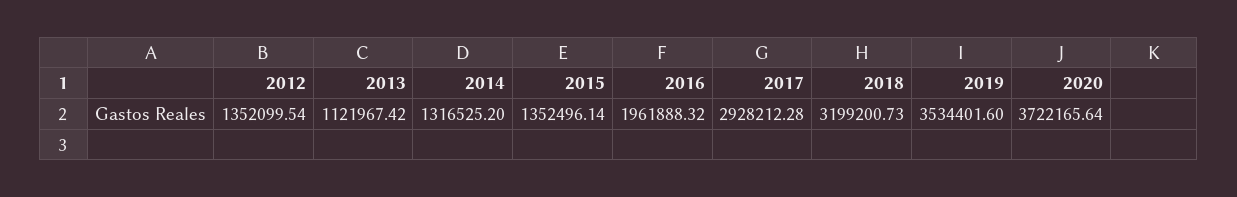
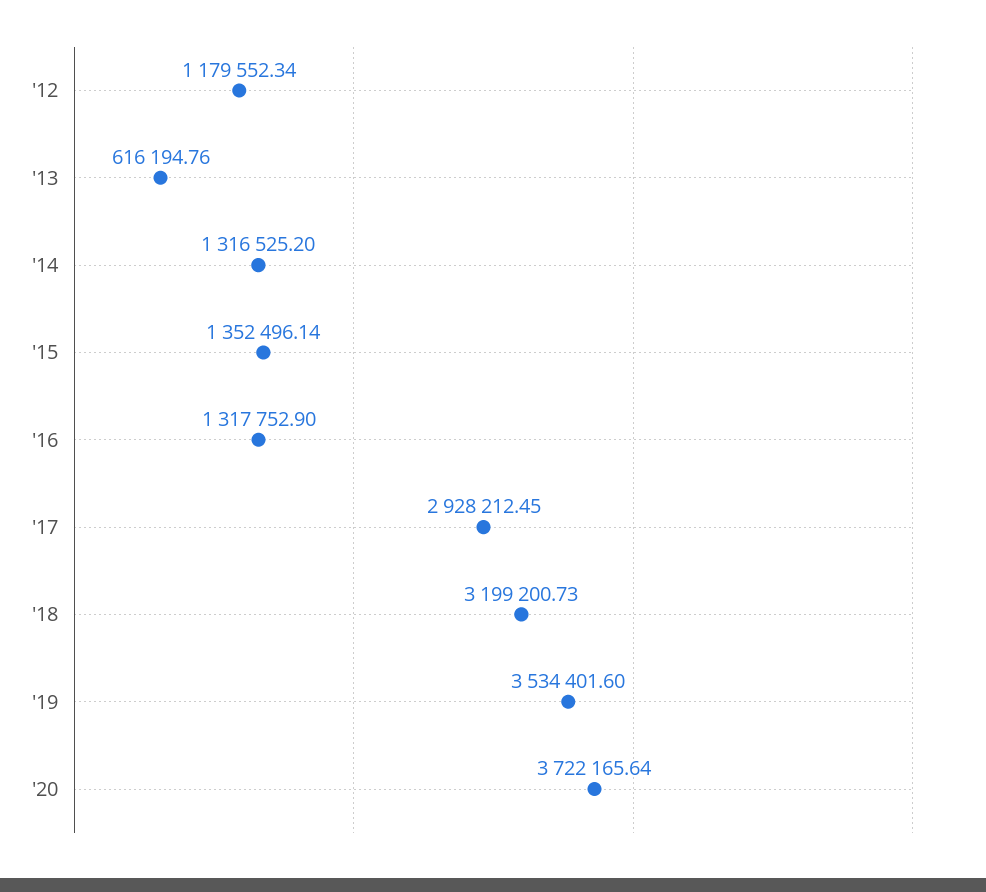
2012: 1352099.54 -> 1179552.34
2013: 1121967.42 -> 616194.76
2016: 1961888.32 -> 1317752.9
2017: 2928212.28 -> 2928212.45

